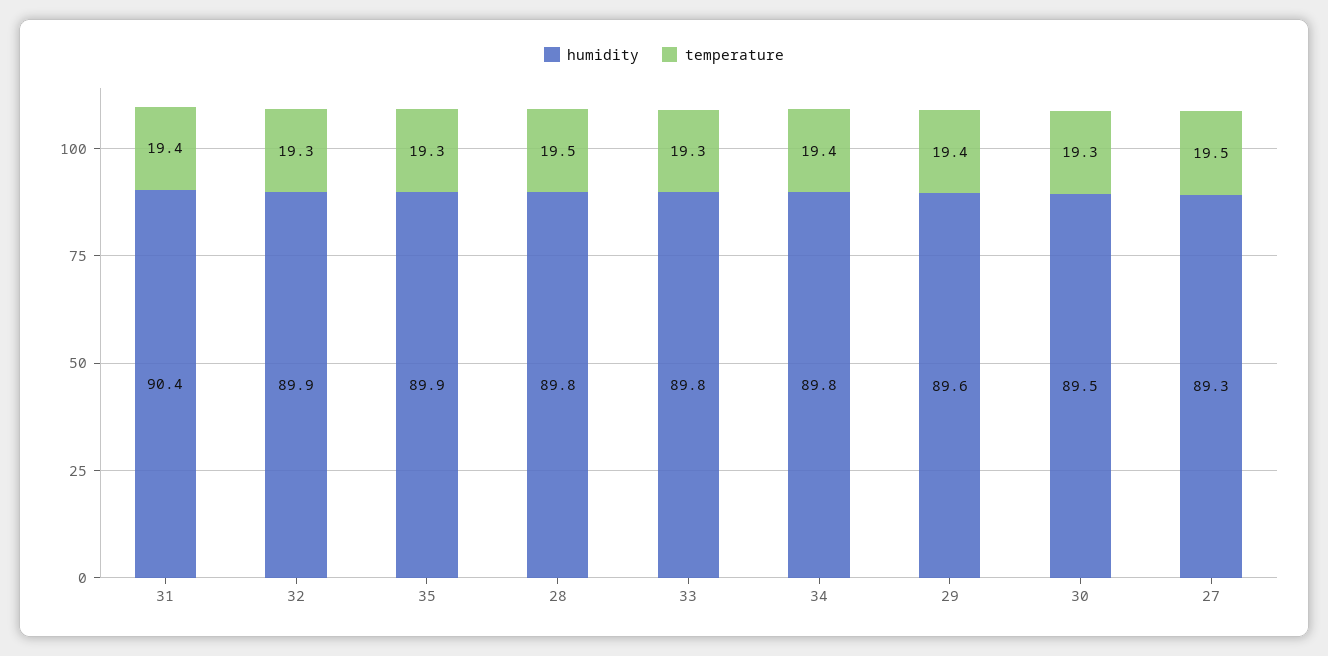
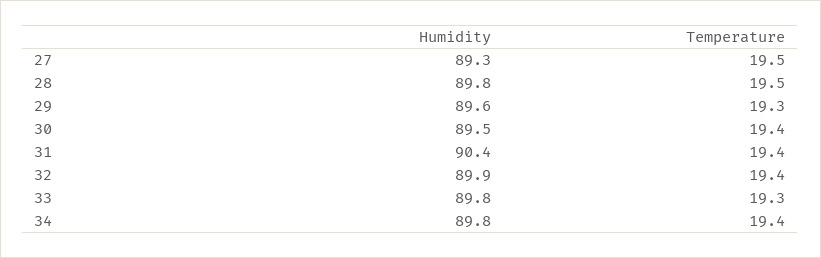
temperature, 32: 19.3 -> 19.4
humidity, 35: 89.9 -> none
temperature, 35: 19.3 -> none
temperature, 29: 19.4 -> 19.3
temperature, 30: 19.3 -> 19.4

